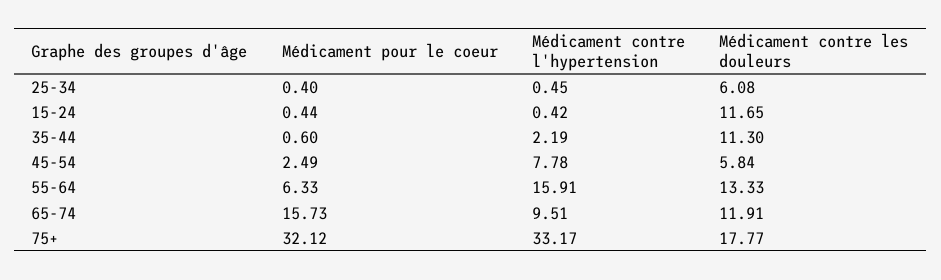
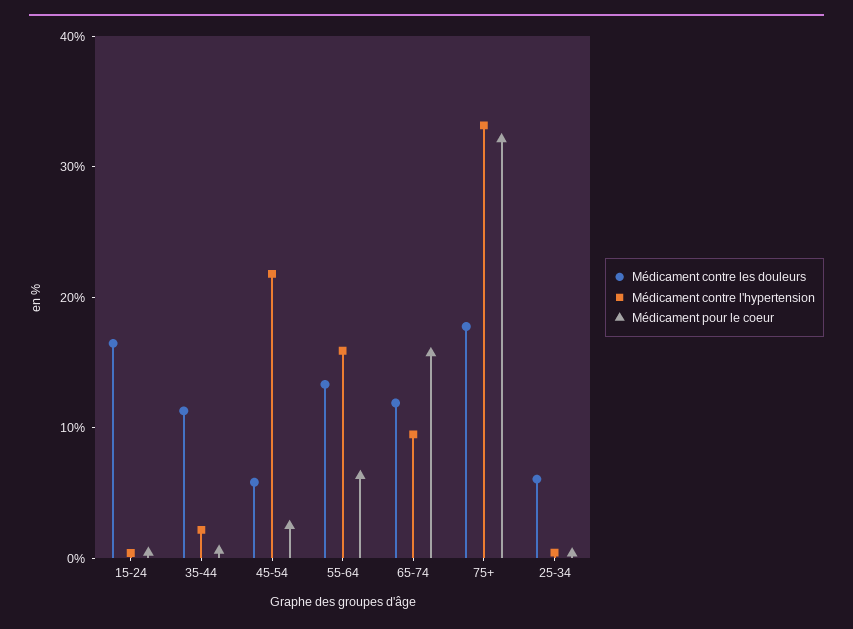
Médicament contre les douleurs, 15-24: 11.65 -> 16
Médicament contre l'hypertension, 45-54: 7.78 -> 22

